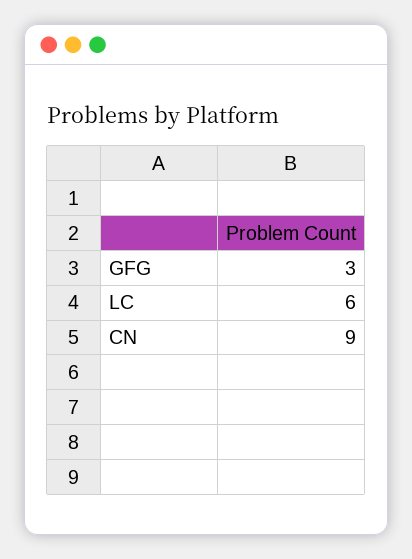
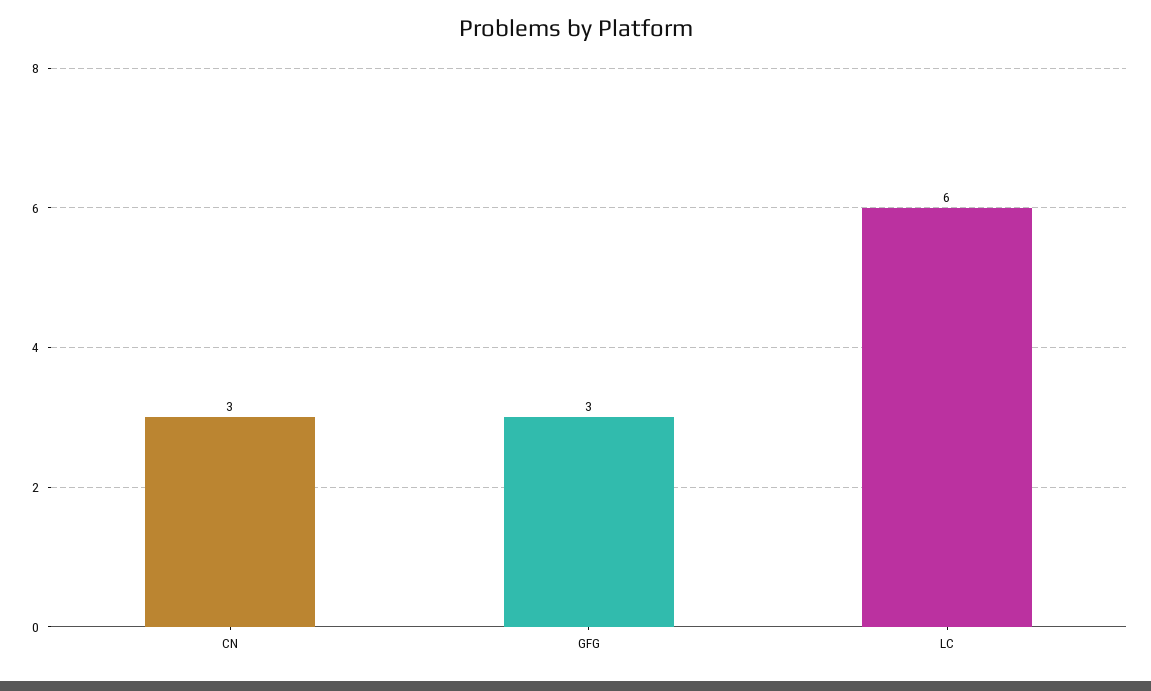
CN: 9 -> 3

